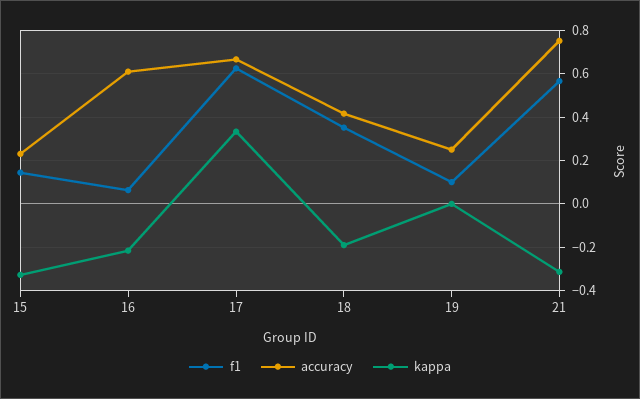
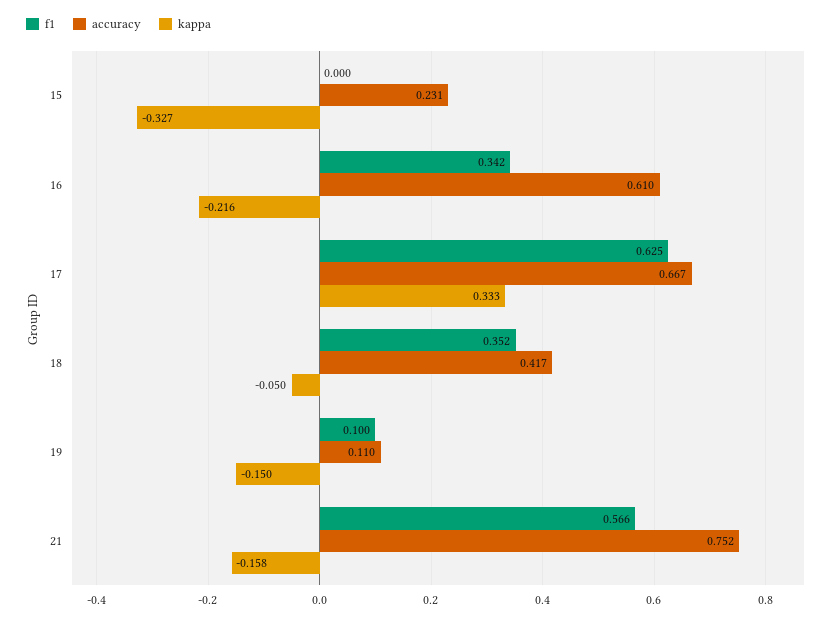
f1, 15: 0.15 -> 0
f1, 16: 0.05 -> 0.342
kappa, 18: -0.2 -> -0.05
accuracy, 19: 0.25 -> 0.11
kappa, 19: 0 -> -0.15
kappa, 21: -0.3 -> -0.158

